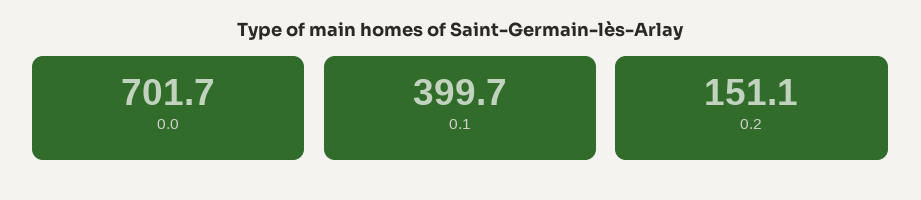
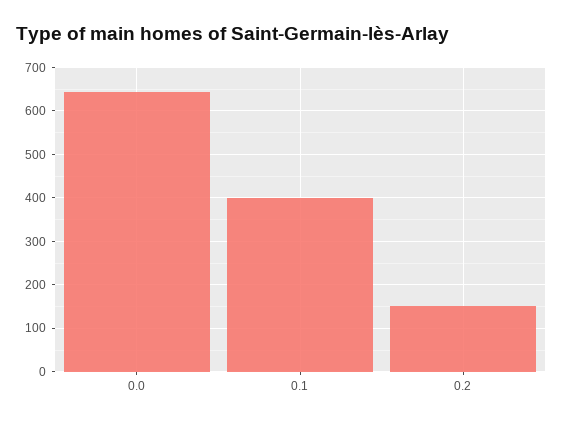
0.0: 701.7 -> 640

